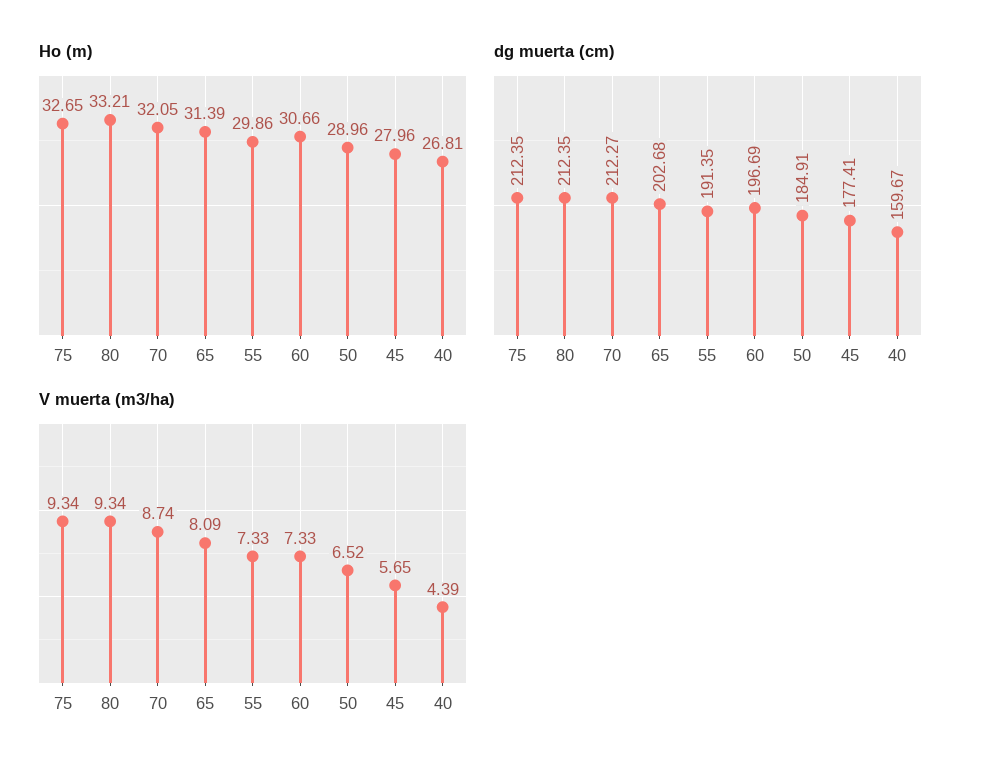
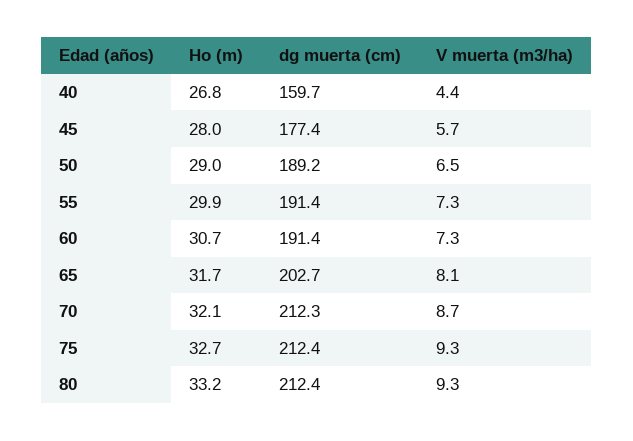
Ho (m), 65: 31.39 -> 31.7
dg muerta (cm), 60: 196.69 -> 191.4
dg muerta (cm), 50: 184.91 -> 189.2

